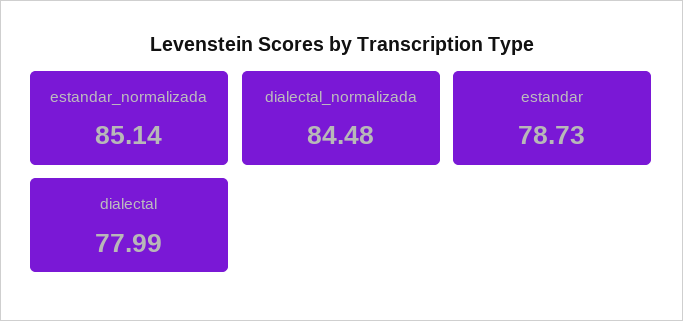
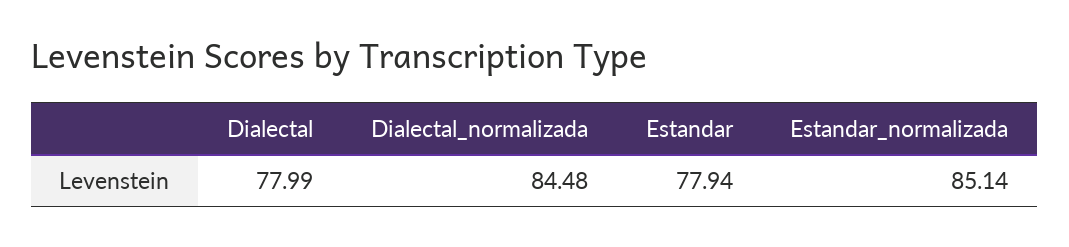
estandar: 78.73 -> 77.94

